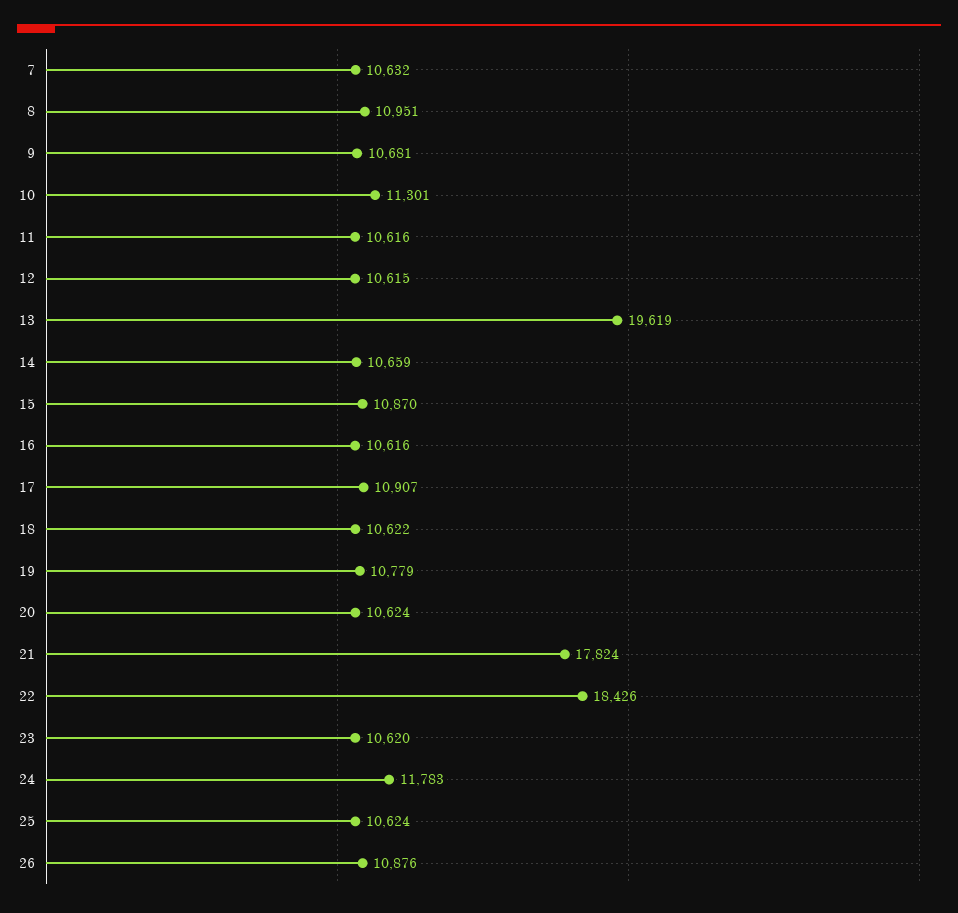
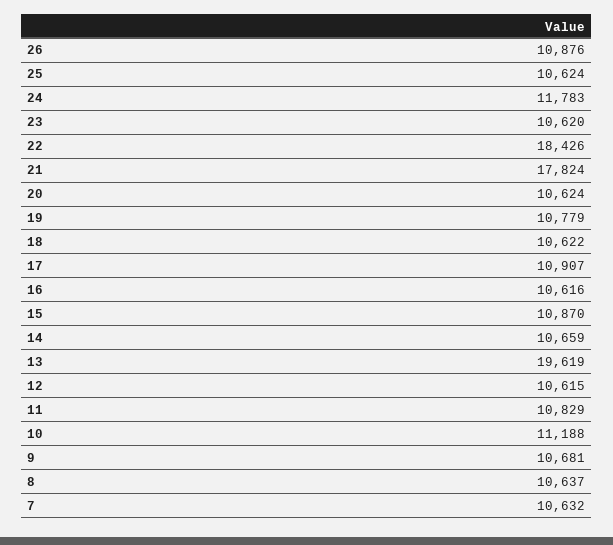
8: 10951 -> 10637
10: 11301 -> 11188
11: 10616 -> 10829

